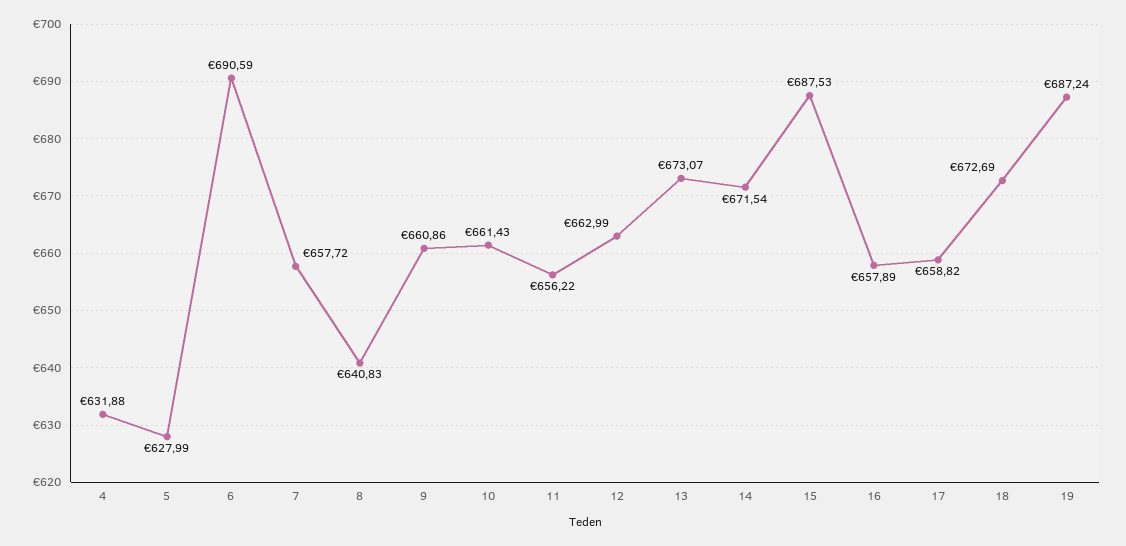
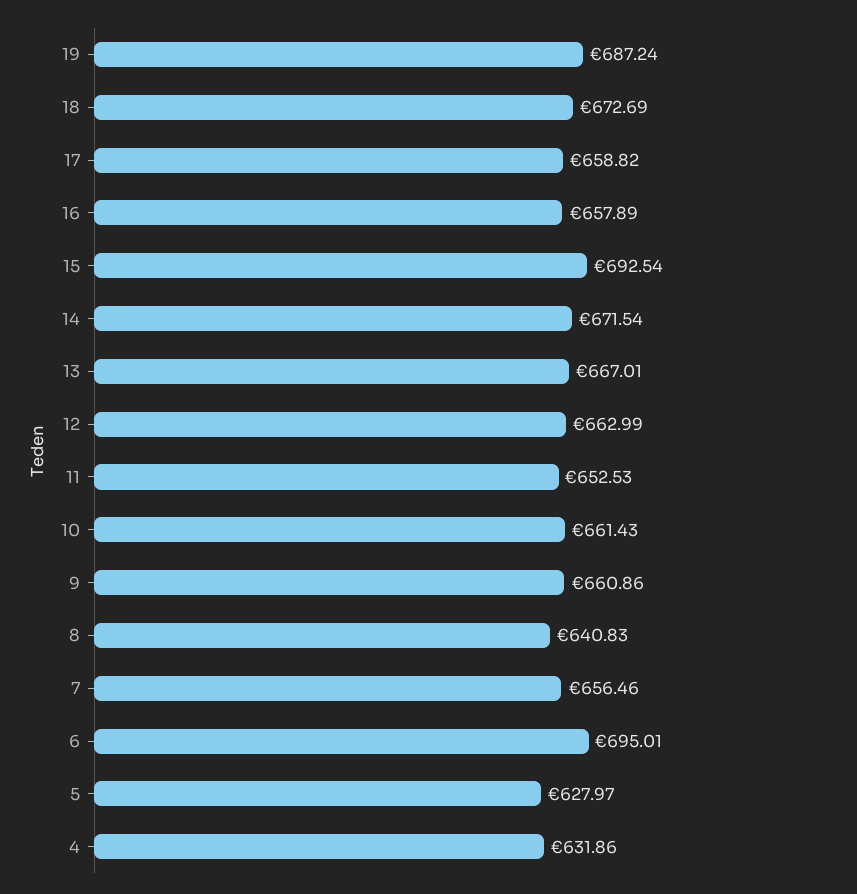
4: 631.88 -> 631.86
5: 627.99 -> 627.97
6: 690.59 -> 695.01
7: 657.72 -> 656.46
11: 656.22 -> 652.53
13: 673.07 -> 667.01
15: 687.53 -> 692.54

